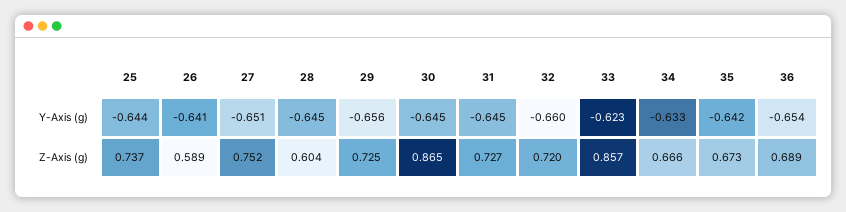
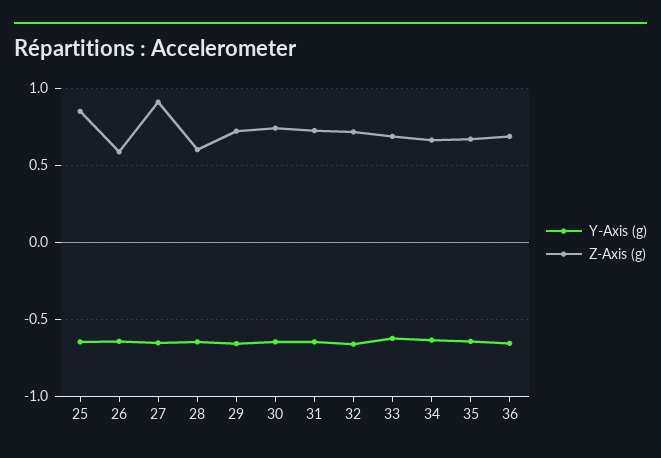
Z-Axis (g), 25: 0.737 -> 0.85
Z-Axis (g), 27: 0.752 -> 0.9
Z-Axis (g), 30: 0.865 -> 0.75
Z-Axis (g), 33: 0.857 -> 0.7

